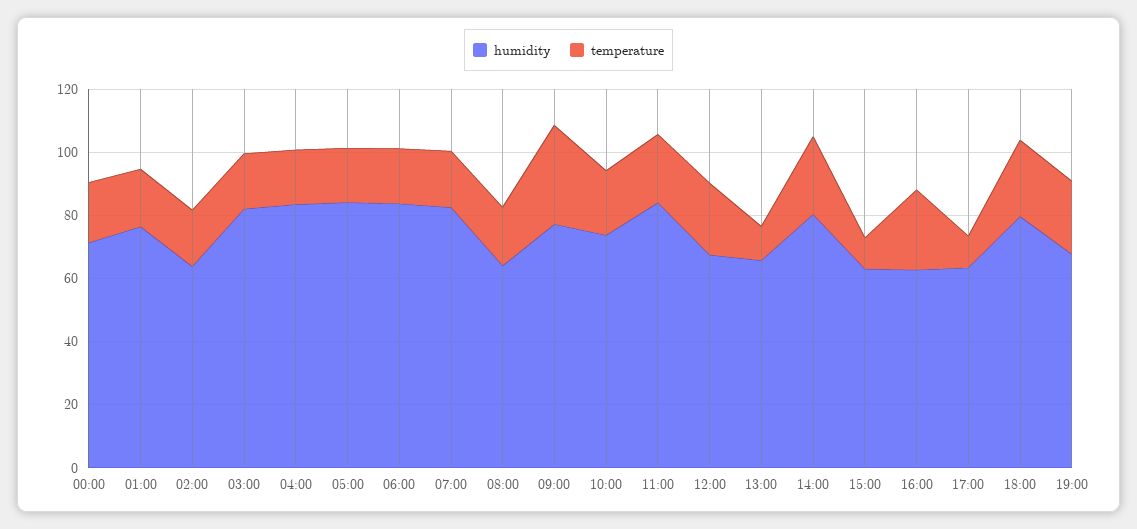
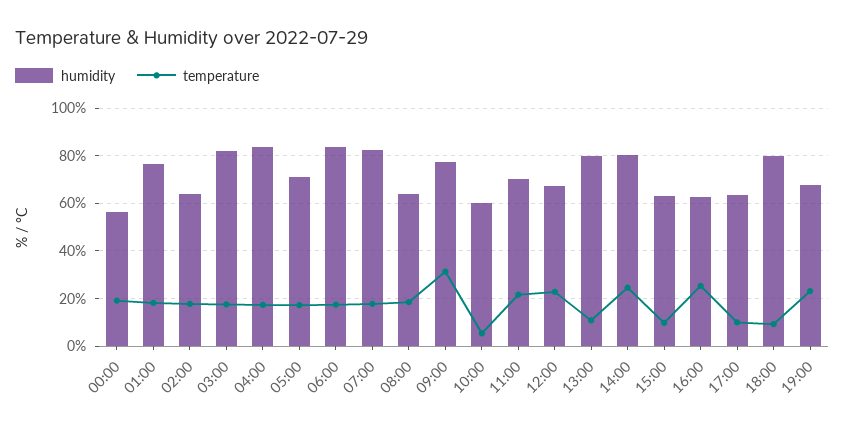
humidity, 00:00: 70 -> 55
humidity, 05:00: 85 -> 70
humidity, 10:00: 75 -> 60
temperature, 10:00: 20 -> 5
humidity, 11:00: 85 -> 70
humidity, 13:00: 65 -> 80
temperature, 18:00: 25 -> 10

